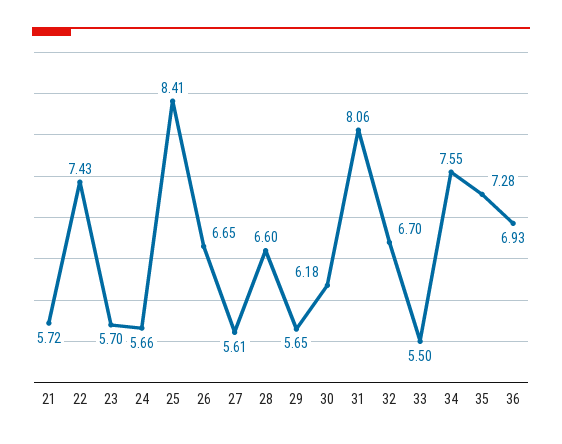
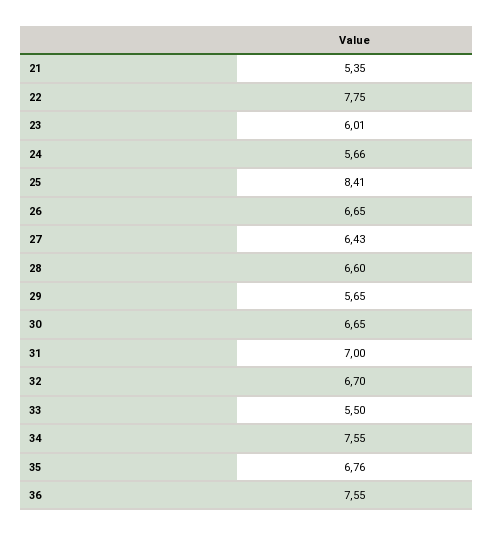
21: 5.72 -> 5.35
22: 7.43 -> 7.75
23: 5.7 -> 6.01
27: 5.61 -> 6.43
30: 6.18 -> 6.65
31: 8.06 -> 7
35: 7.28 -> 6.76
36: 6.93 -> 7.55

